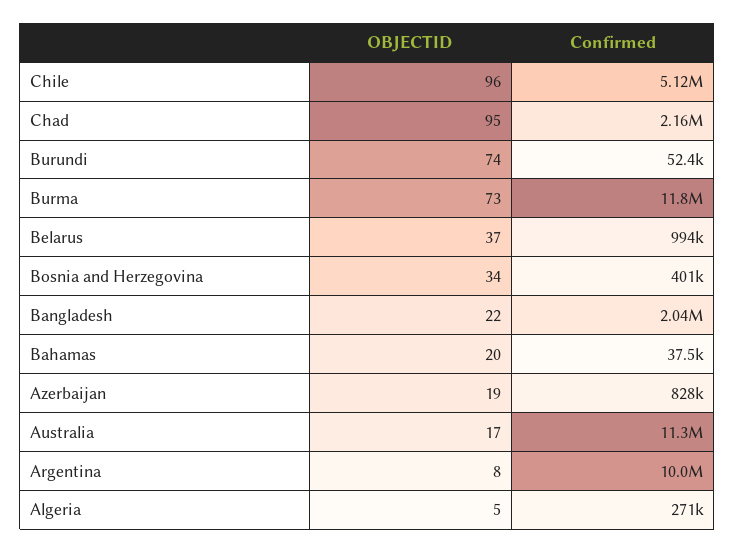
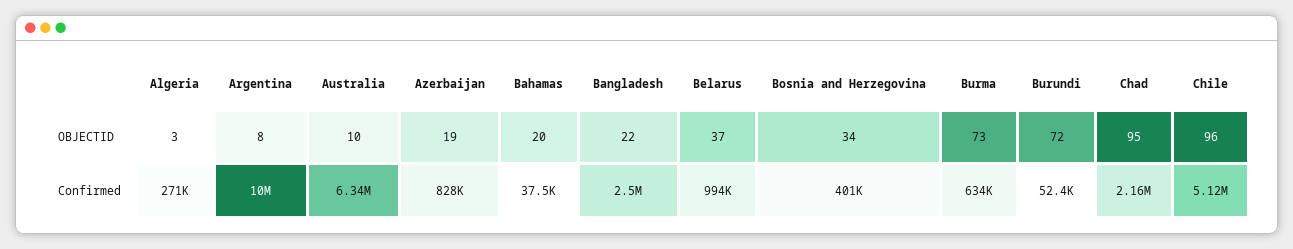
OBJECTID, Burundi: 74 -> 72
Confirmed, Burma: 11800000 -> 634000
Confirmed, Bangladesh: 2040000 -> 2500000
OBJECTID, Australia: 17 -> 10
Confirmed, Australia: 11300000 -> 6340000
OBJECTID, Algeria: 5 -> 3

